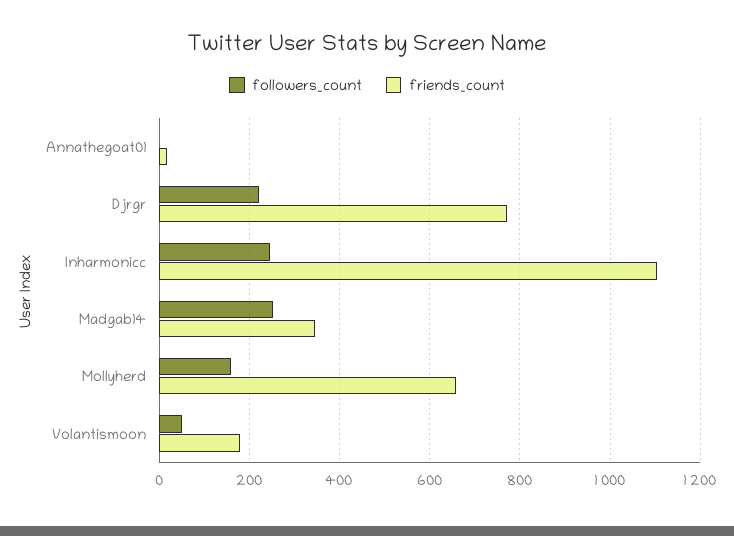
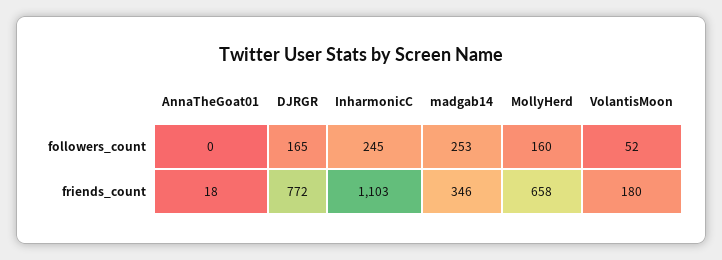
followers_count, Djrgr: 220 -> 165

